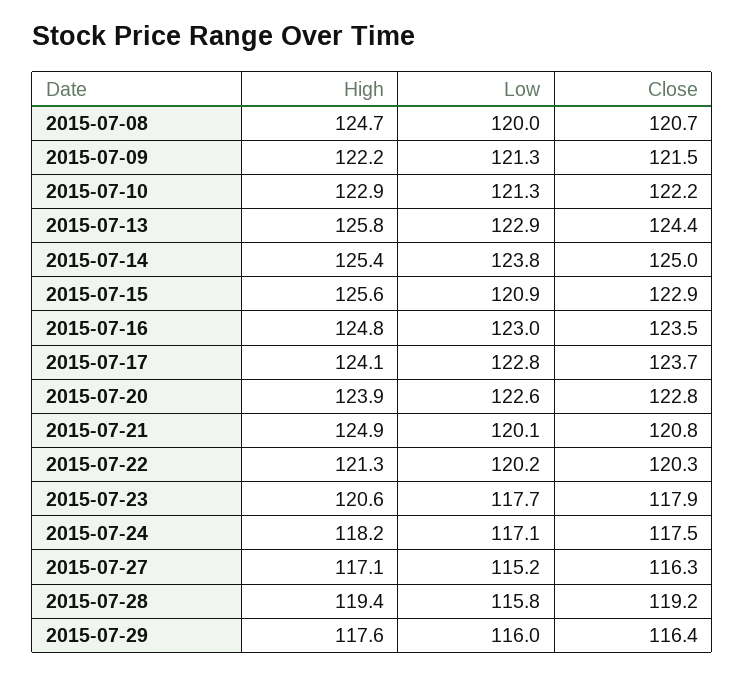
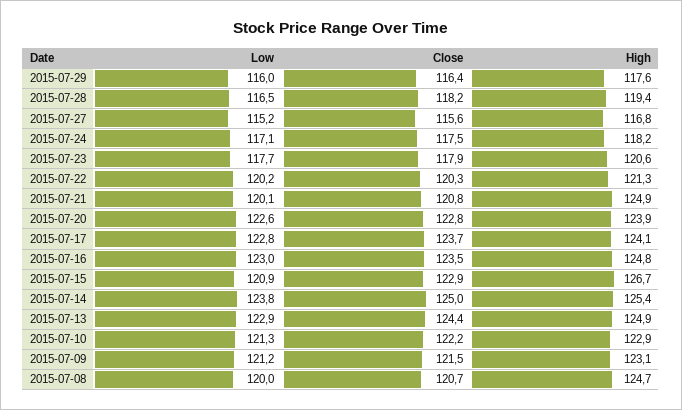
High, 2015-07-09: 122.2 -> 123.1
Low, 2015-07-09: 121.3 -> 121.2
High, 2015-07-13: 125.8 -> 124.9
High, 2015-07-15: 125.6 -> 126.7
High, 2015-07-27: 117.1 -> 116.8
Close, 2015-07-27: 116.3 -> 115.6
Low, 2015-07-28: 115.8 -> 116.5
Close, 2015-07-28: 119.2 -> 118.2

